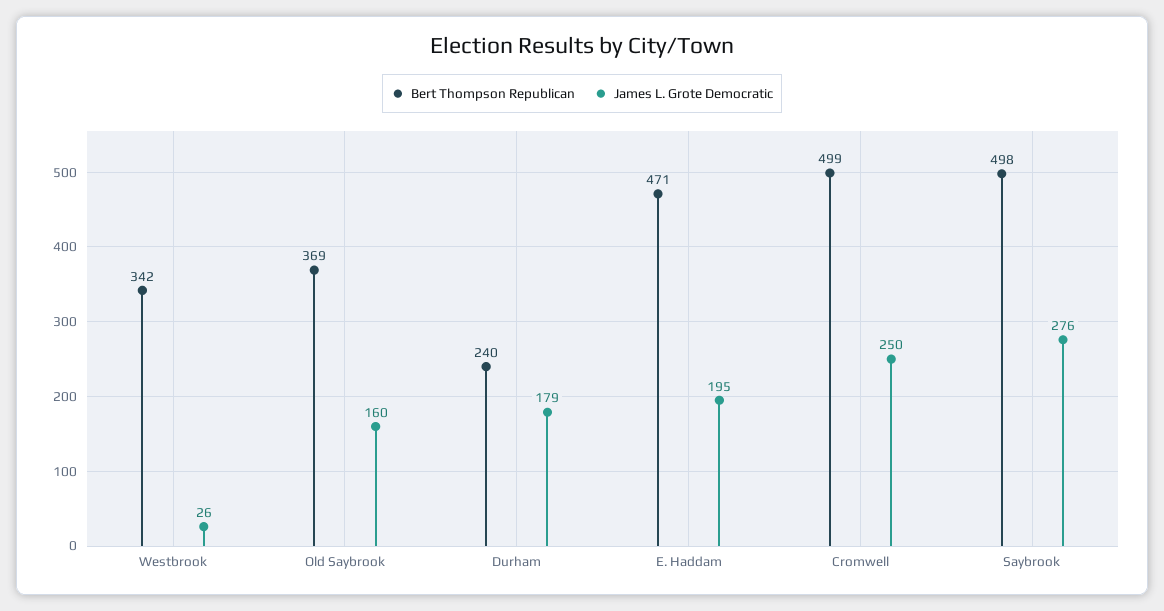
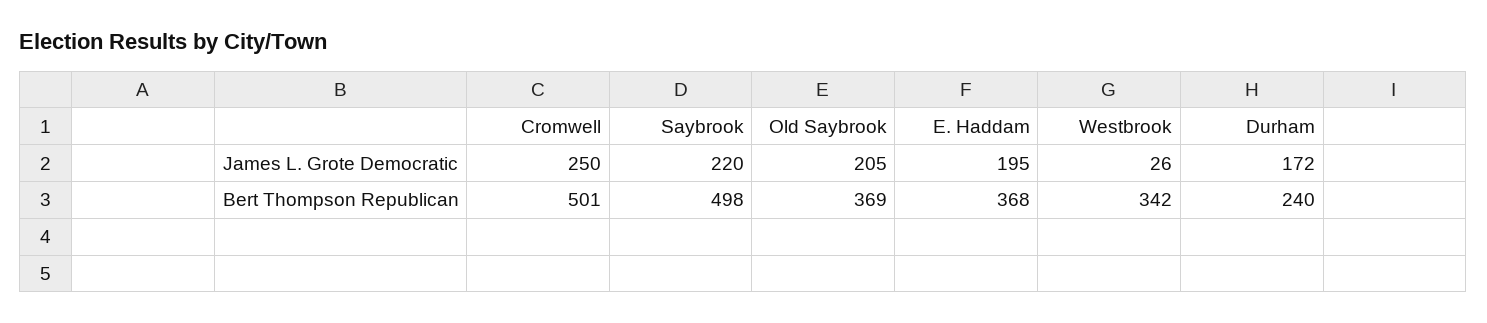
James L. Grote Democratic, Old Saybrook: 160 -> 205
James L. Grote Democratic, Durham: 179 -> 172
Bert Thompson Republican, E. Haddam: 471 -> 368
Bert Thompson Republican, Cromwell: 499 -> 501
James L. Grote Democratic, Saybrook: 276 -> 220

